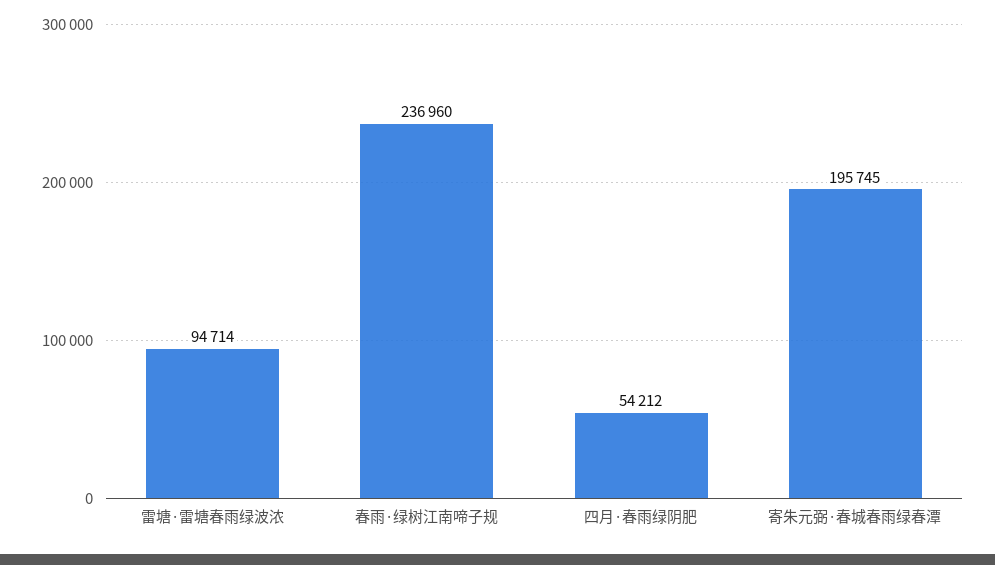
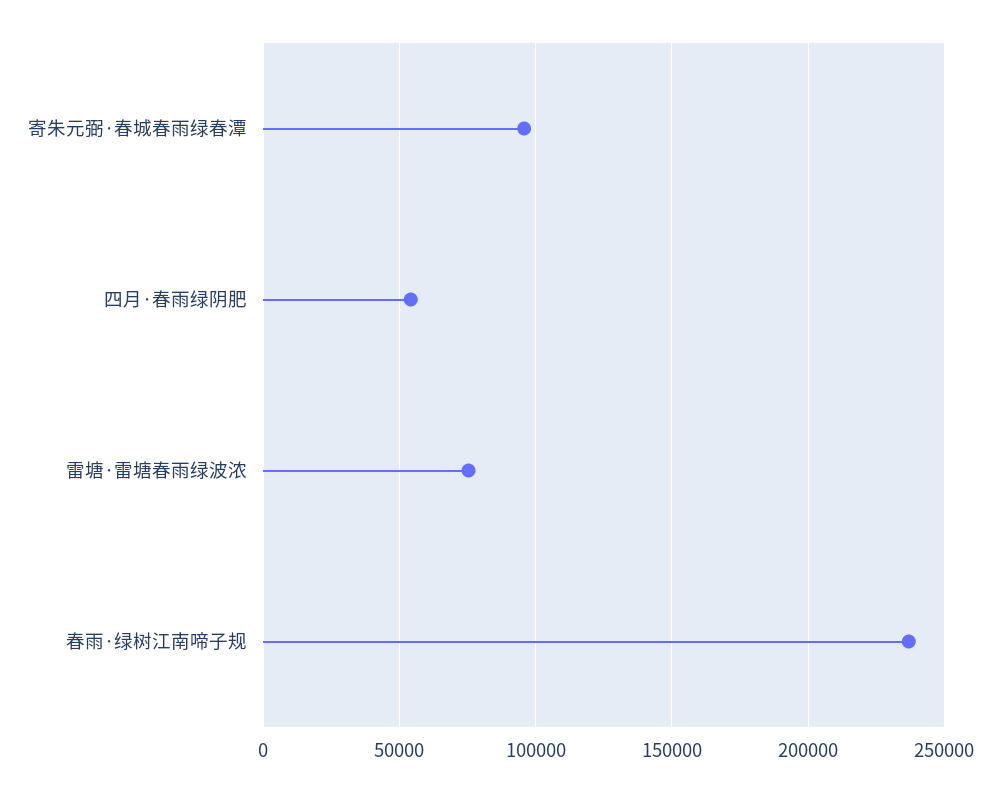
雷塘·雷塘春雨绿波浓: 94714 -> 75000
寄朱元弼·春城春雨绿春潭: 195745 -> 95000

